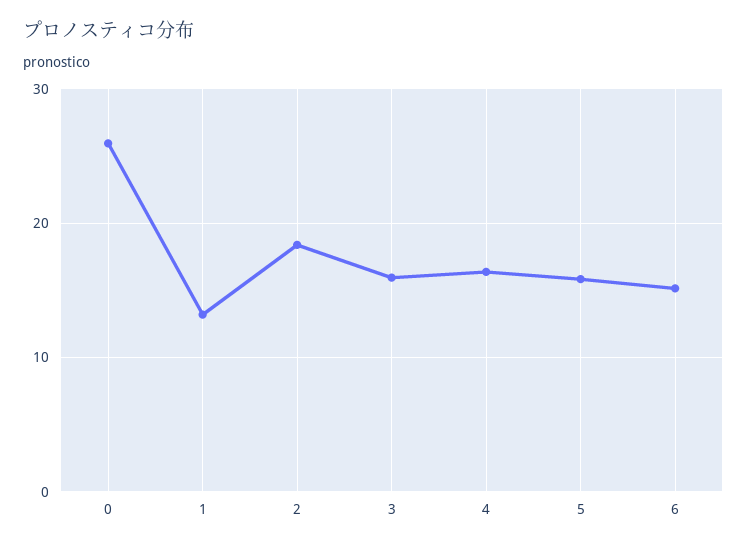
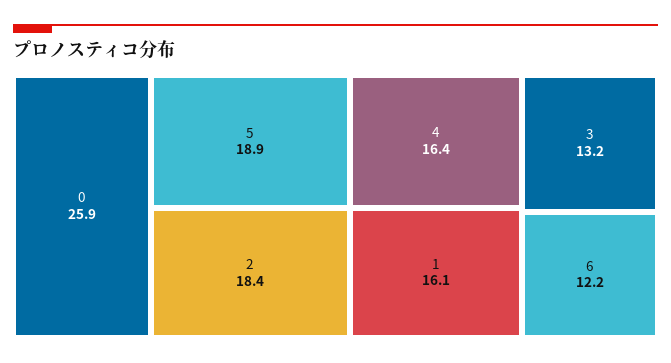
1: 13 -> 16.1
3: 16 -> 13.2
5: 16 -> 18.9
6: 15 -> 12.2

